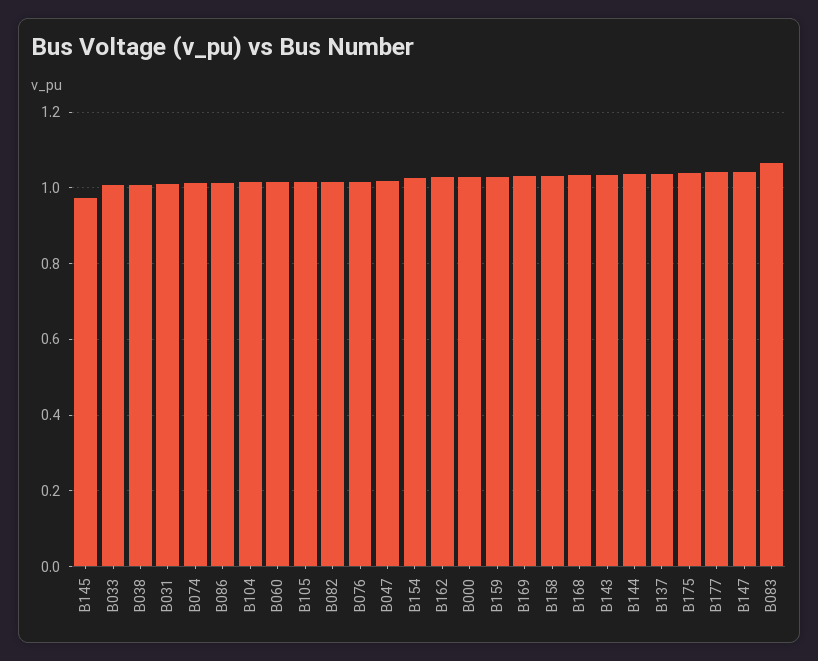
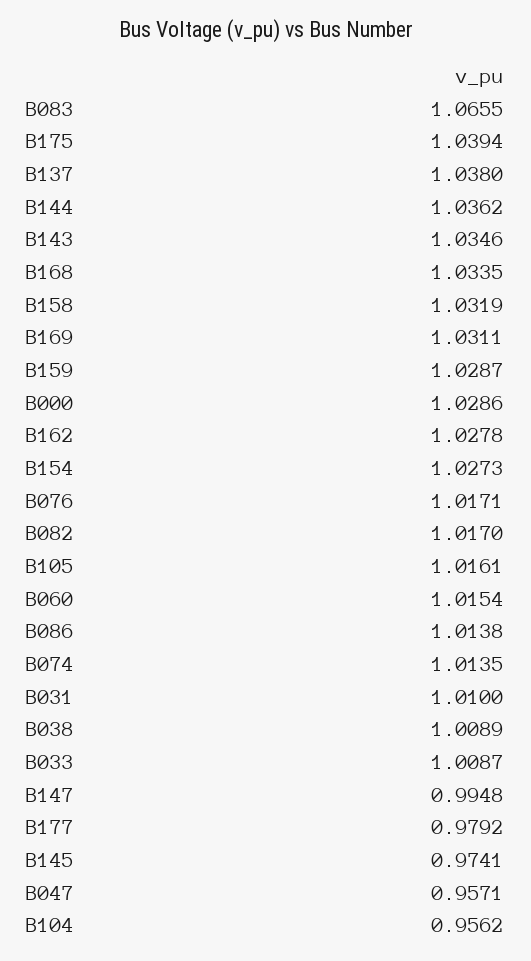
B104: 1.02 -> 0.9562
B047: 1.02 -> 0.9571
B177: 1.04 -> 0.9792
B147: 1.04 -> 0.9948

